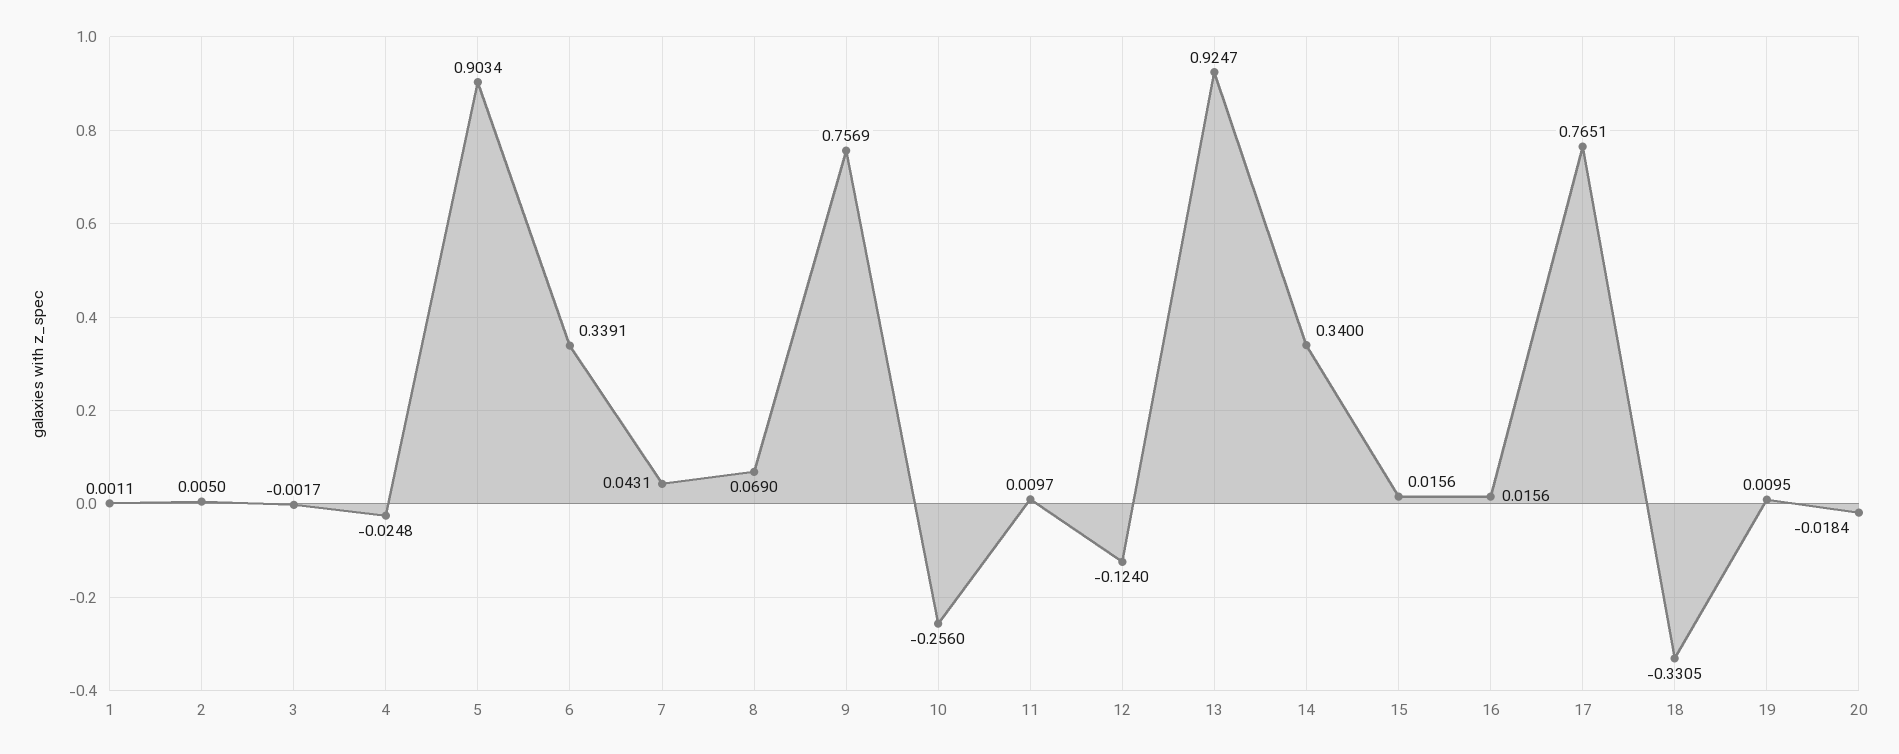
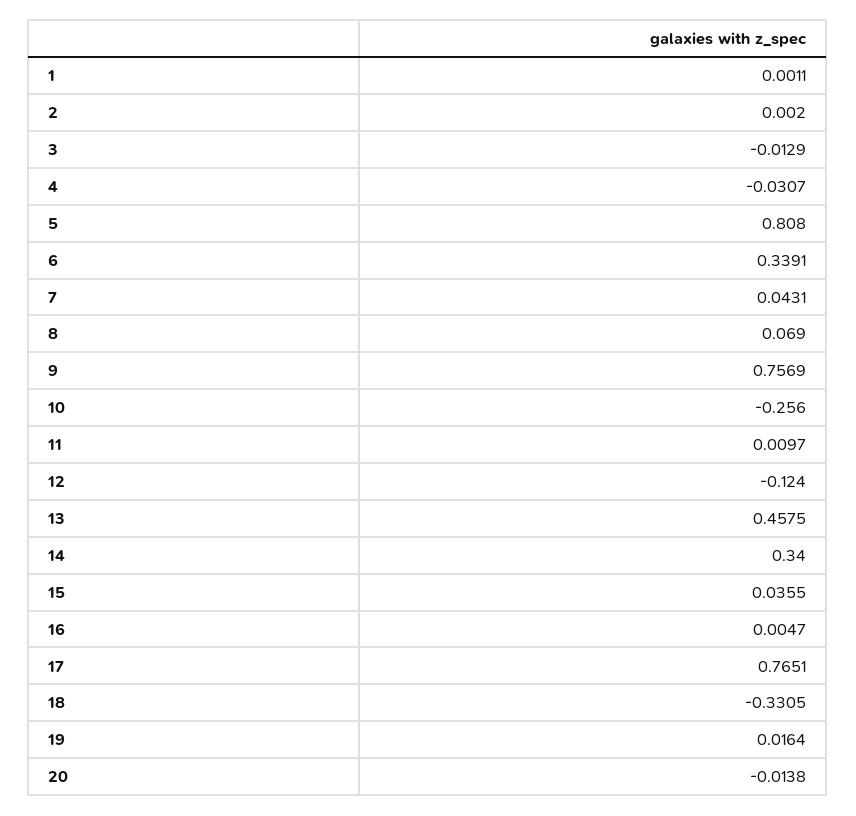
2: 0.005 -> 0.002
3: -0.0017 -> -0.0129
4: -0.0248 -> -0.0307
5: 0.9034 -> 0.808
13: 0.9247 -> 0.4575
15: 0.0156 -> 0.0355
16: 0.0156 -> 0.0047
19: 0.0095 -> 0.0164
20: -0.0184 -> -0.0138

